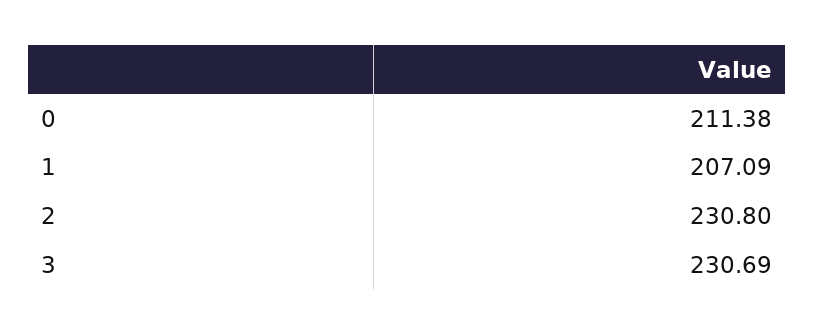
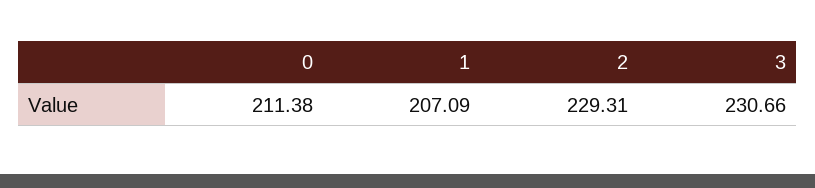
2: 230.8 -> 229.31
3: 230.69 -> 230.66

